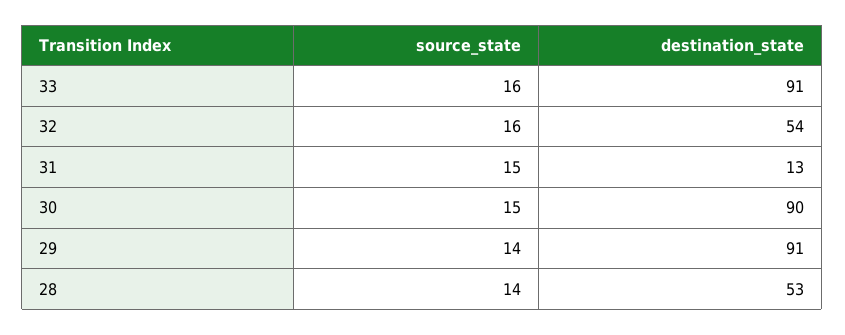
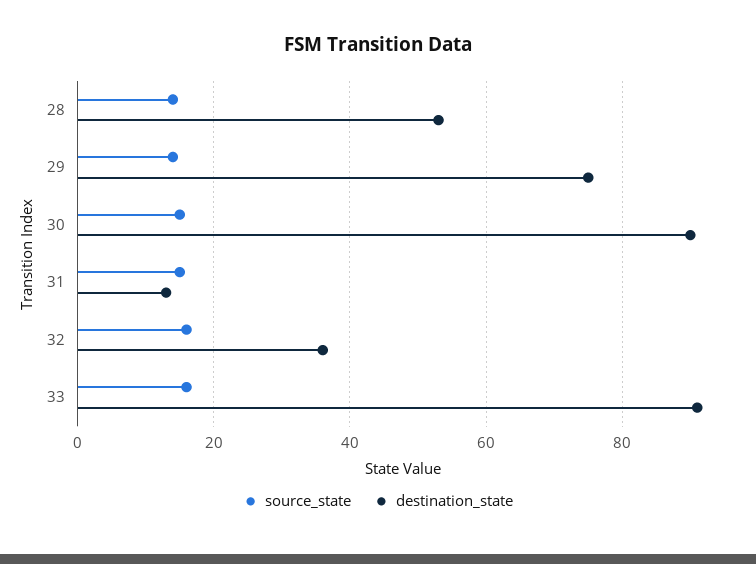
destination_state, 32: 54 -> 35
destination_state, 29: 91 -> 75

